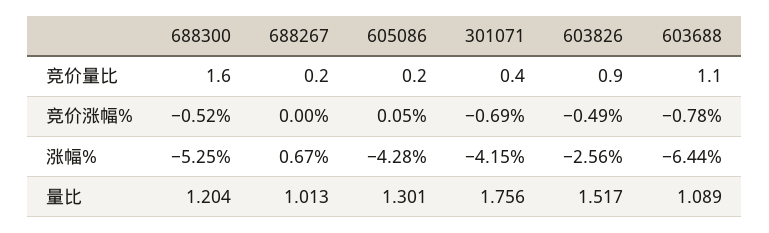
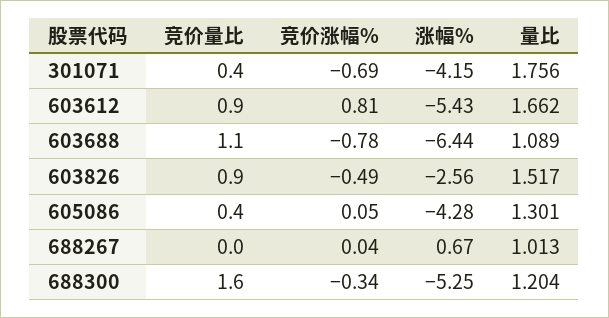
688267, 竞价量比: 0.2 -> 0
605086, 竞价量比: 0.2 -> 0.4
688300, 竞价涨幅%: -0.52 -> -0.34
688267, 竞价涨幅%: 0 -> 0.04
603612, 竞价量比: none -> 0.9
603612, 竞价涨幅%: none -> 0.81
603612, 涨幅%: none -> -5.43
603612, 量比: none -> 1.662

